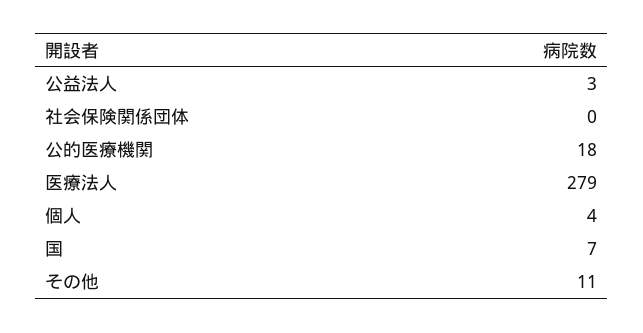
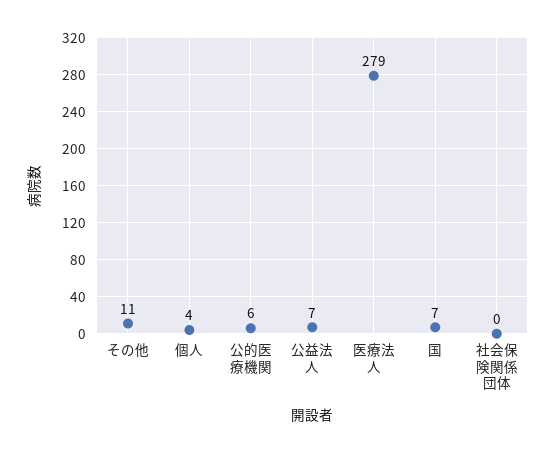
公益法人: 3 -> 7
公的医療機関: 18 -> 6

